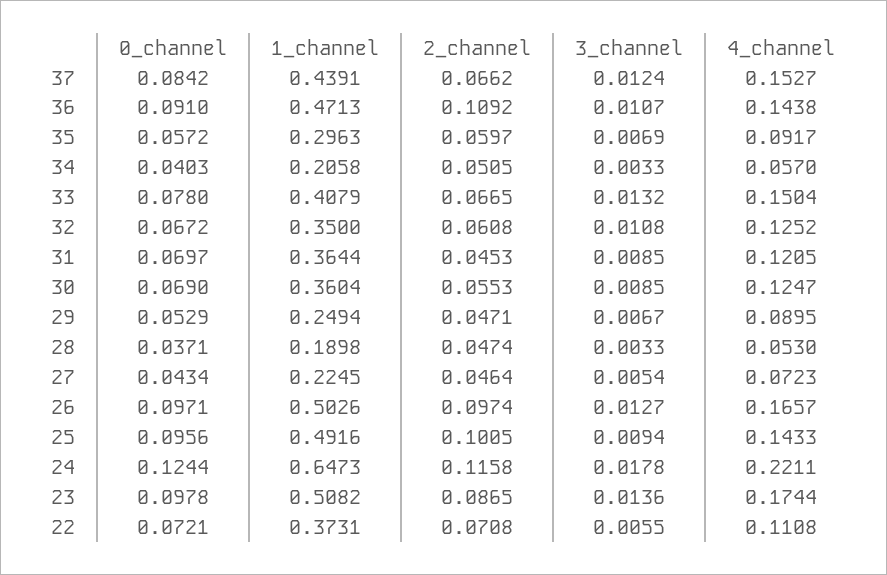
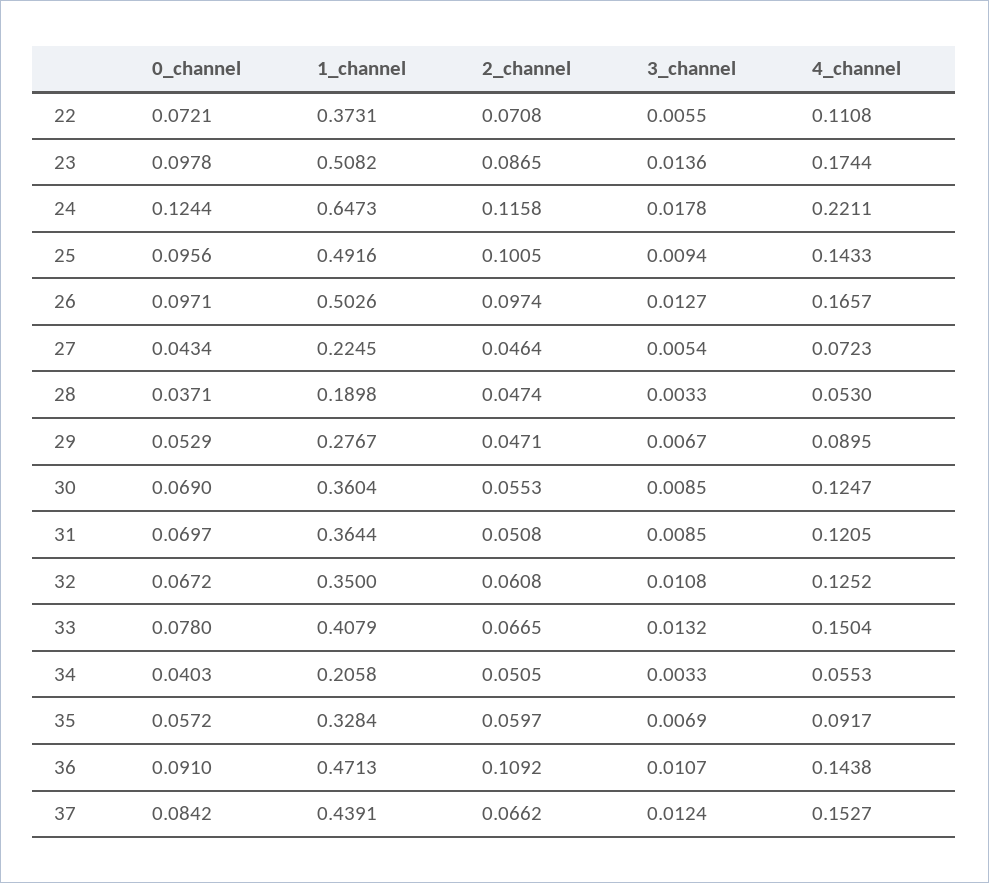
1_channel, 35: 0.2963 -> 0.3284
4_channel, 34: 0.057 -> 0.0553
2_channel, 31: 0.0453 -> 0.0508
1_channel, 29: 0.2494 -> 0.2767

